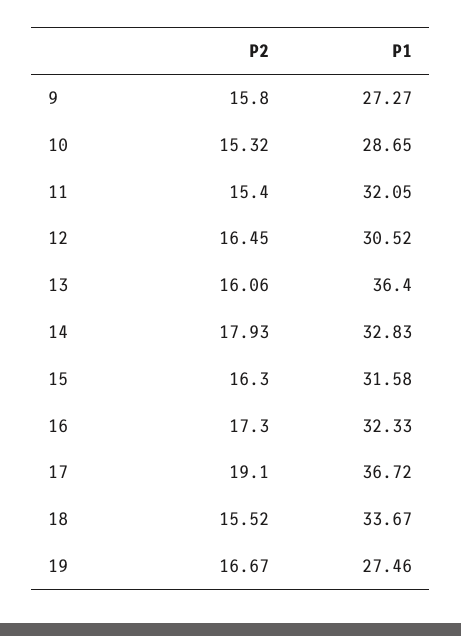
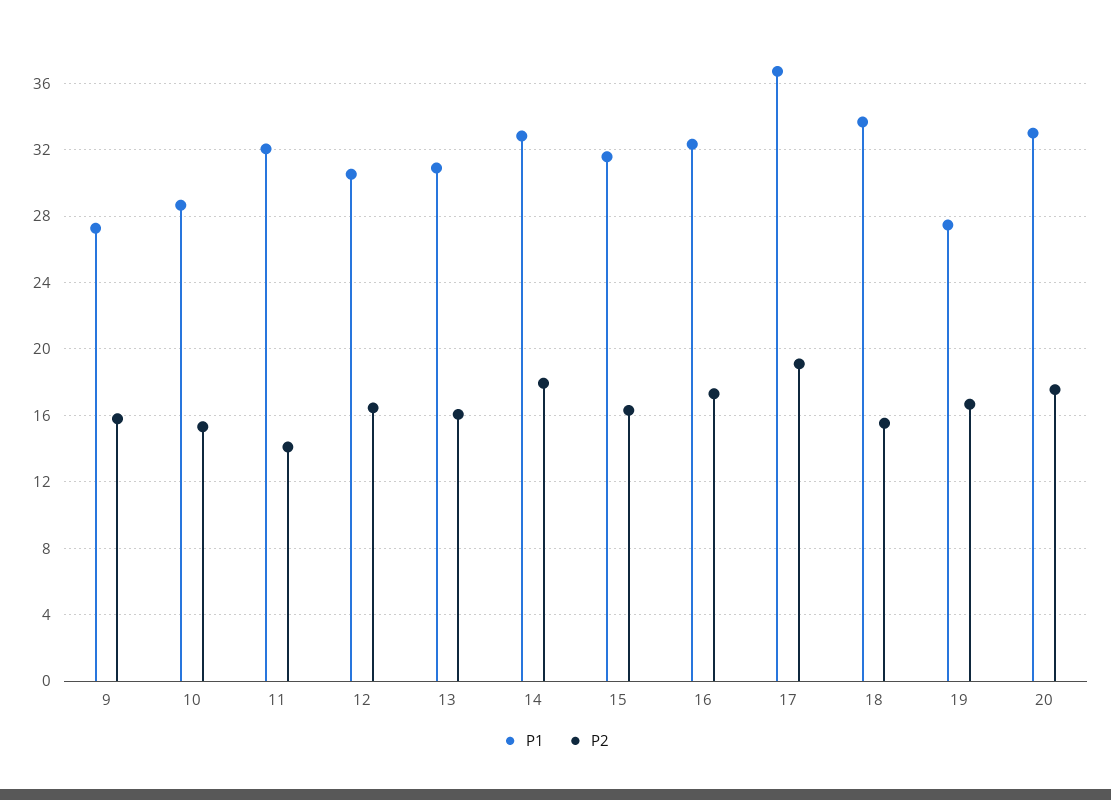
P2, 11: 15.4 -> 14
P1, 13: 36.4 -> 31
P1, 20: none -> 33
P2, 20: none -> 17.5

